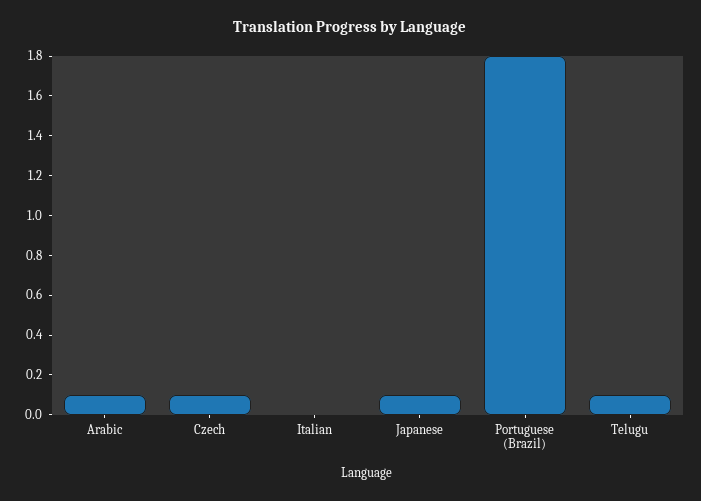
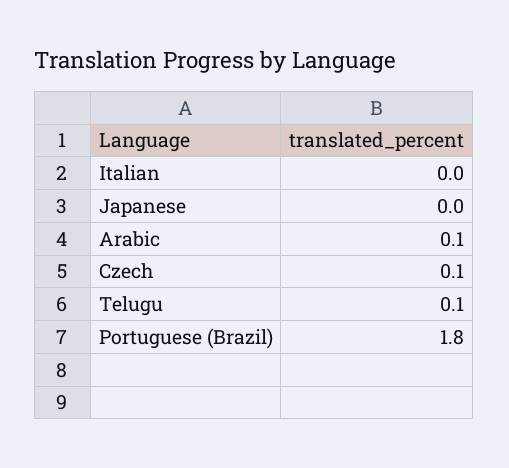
Japanese: 0.1 -> 0

